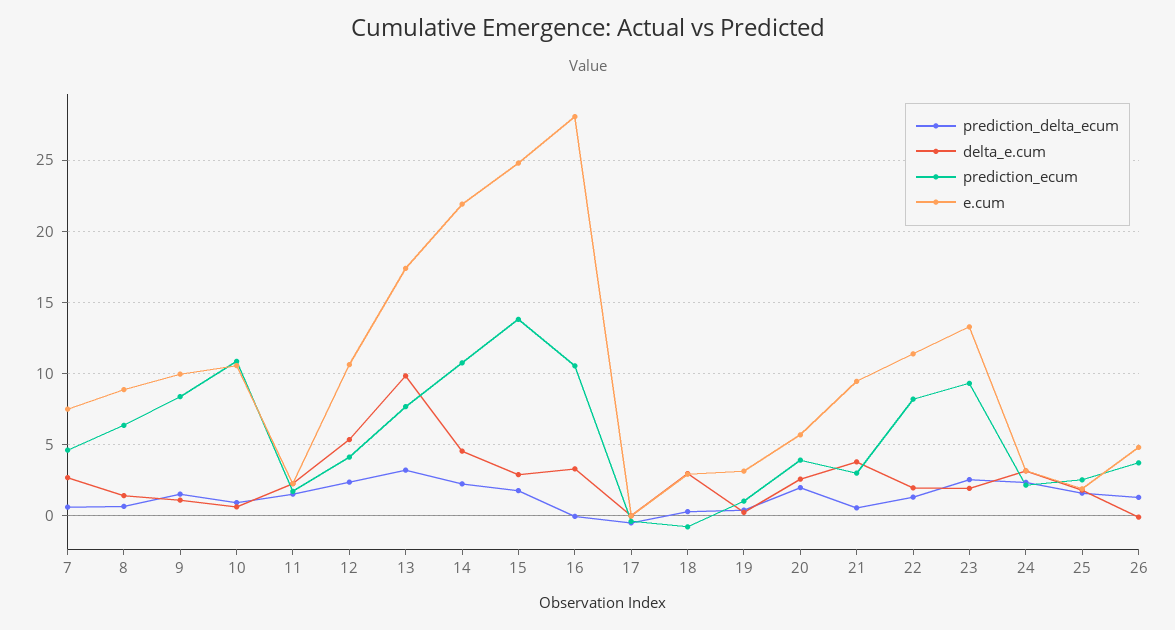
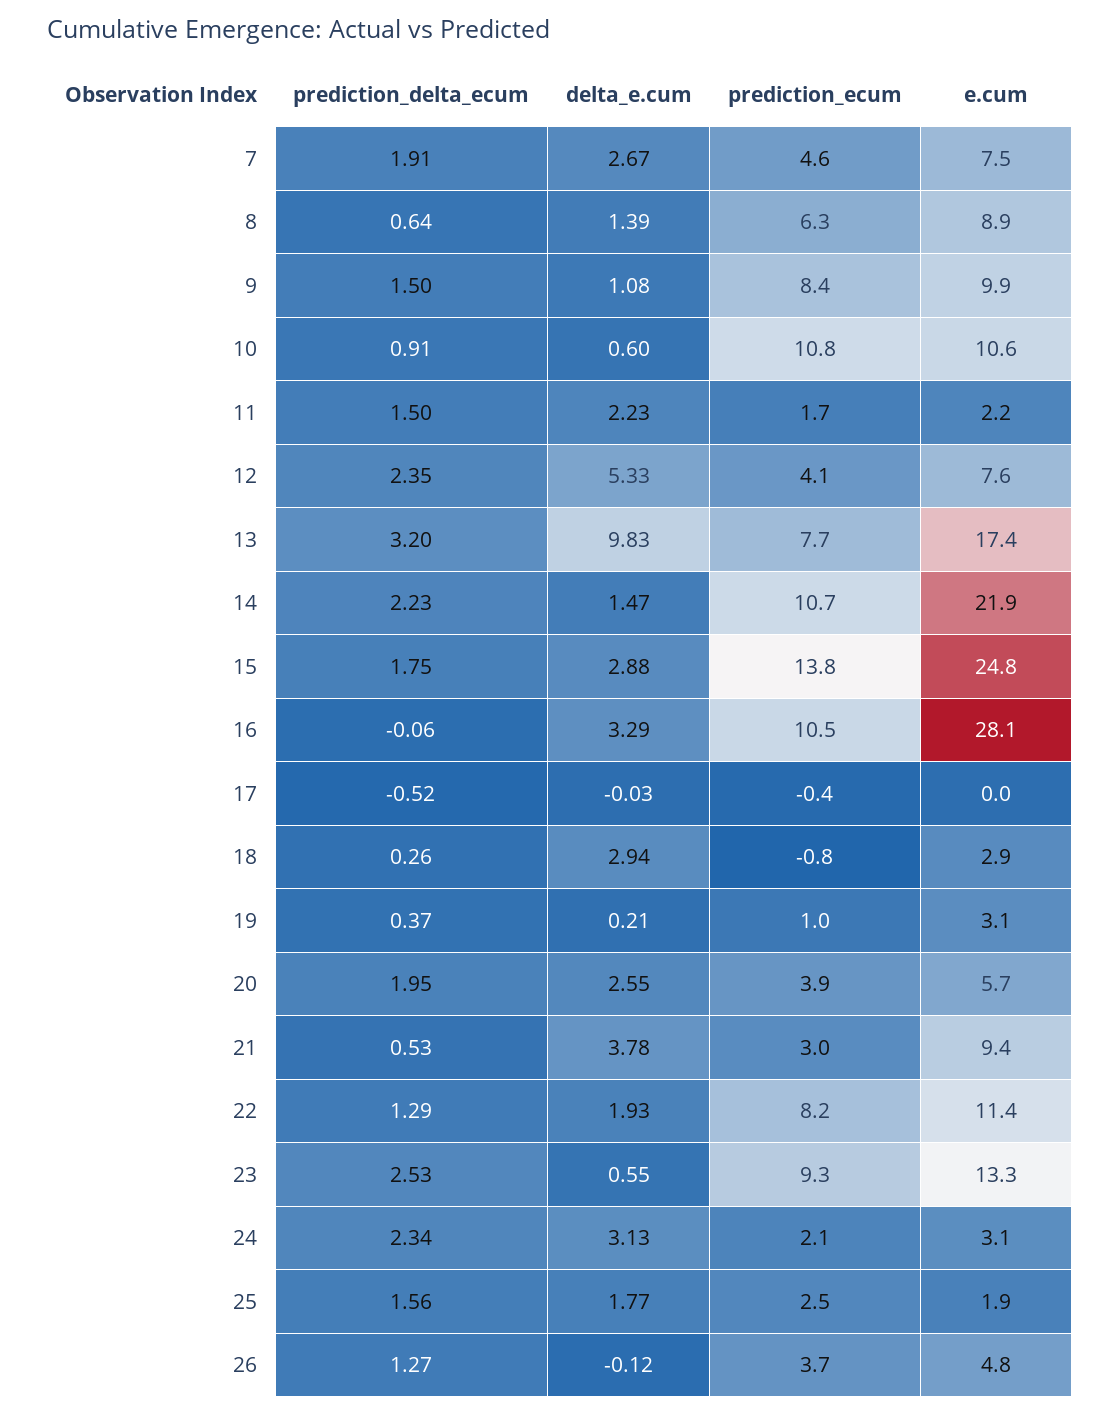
prediction_delta_ecum, 7: 0.5 -> 1.91
e.cum, 12: 10.5 -> 7.6
delta_e.cum, 14: 4.5 -> 1.47
delta_e.cum, 23: 2 -> 0.55

